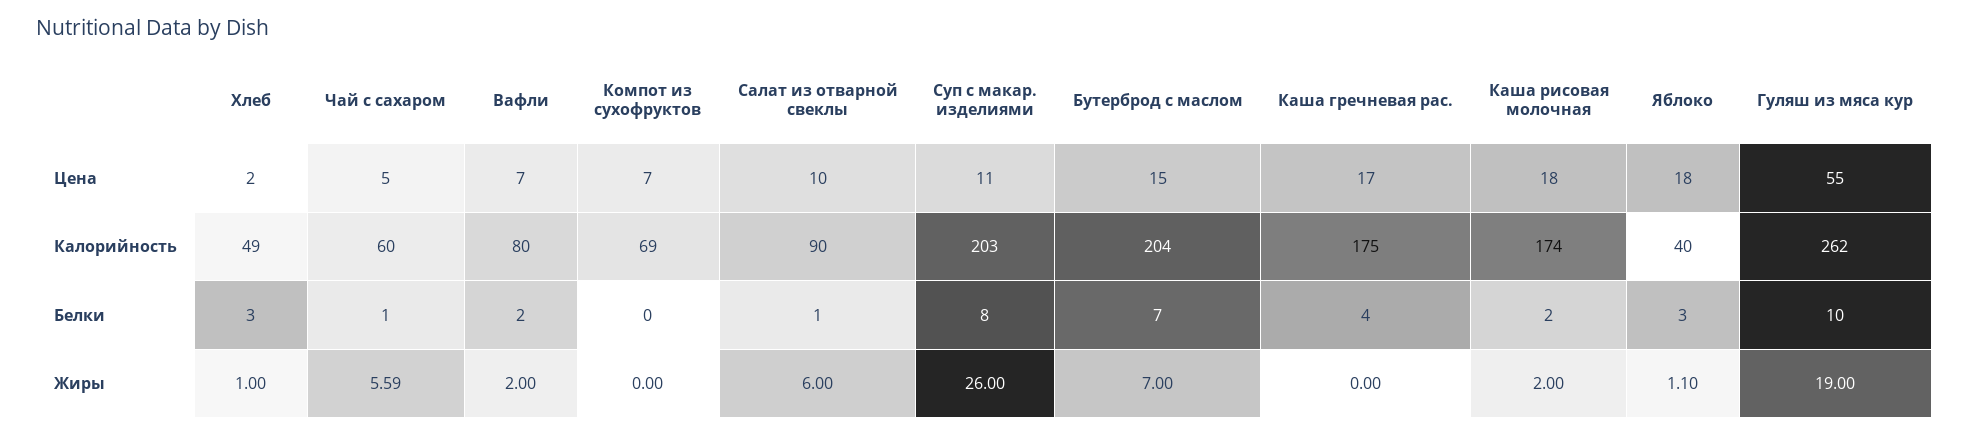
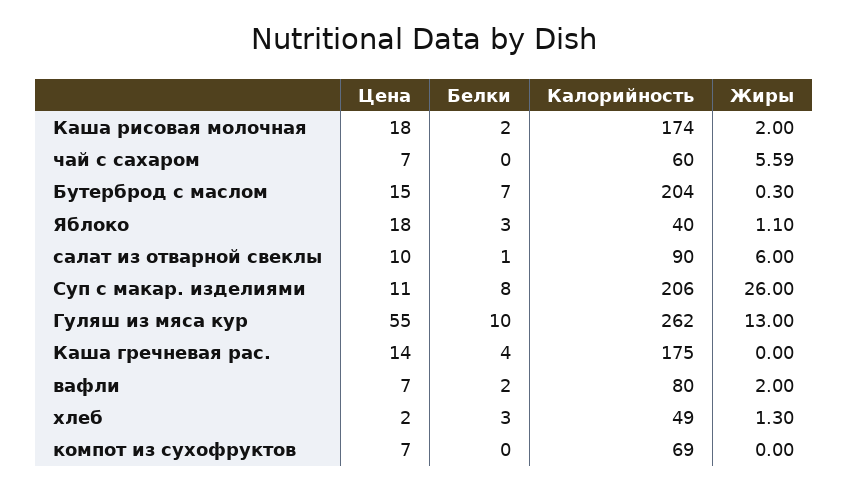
Чай с сахаром, Цена: 5 -> 7
Каша гречневая рас., Цена: 17 -> 14
Суп с макар. изделиями, Калорийность: 203 -> 206
Чай с сахаром, Белки: 1 -> 0
Хлеб, Жиры: 1 -> 1.3
Бутерброд с маслом, Жиры: 7 -> 0.3
Гуляш из мяса кур, Жиры: 19 -> 13

